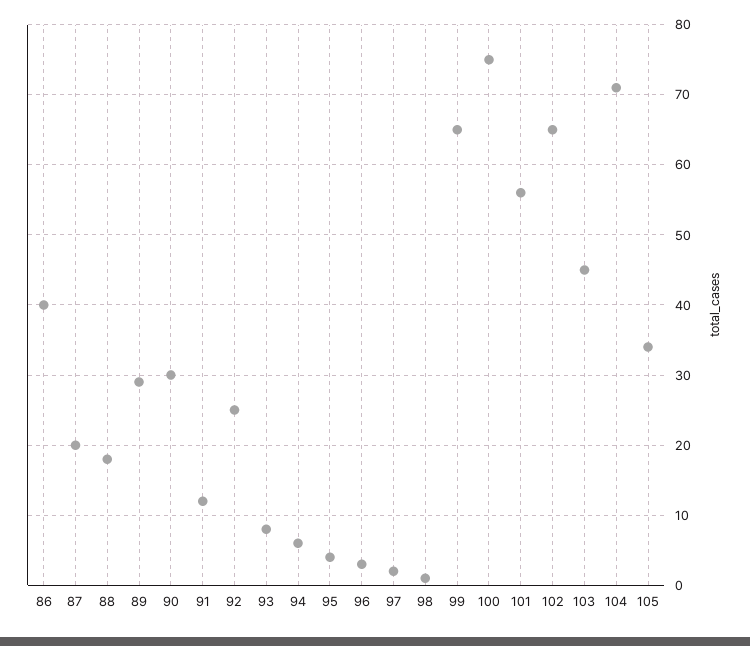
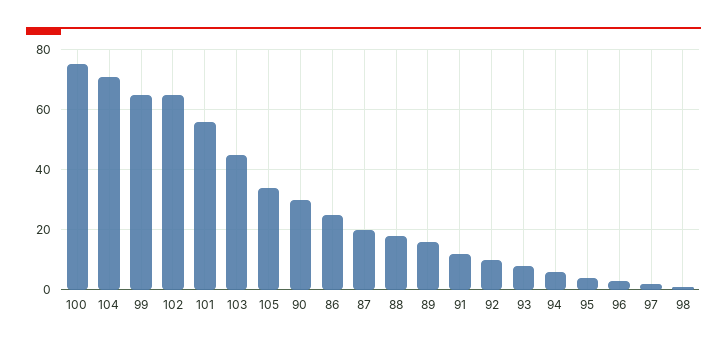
86: 40 -> 25
89: 29 -> 15
92: 25 -> 10

